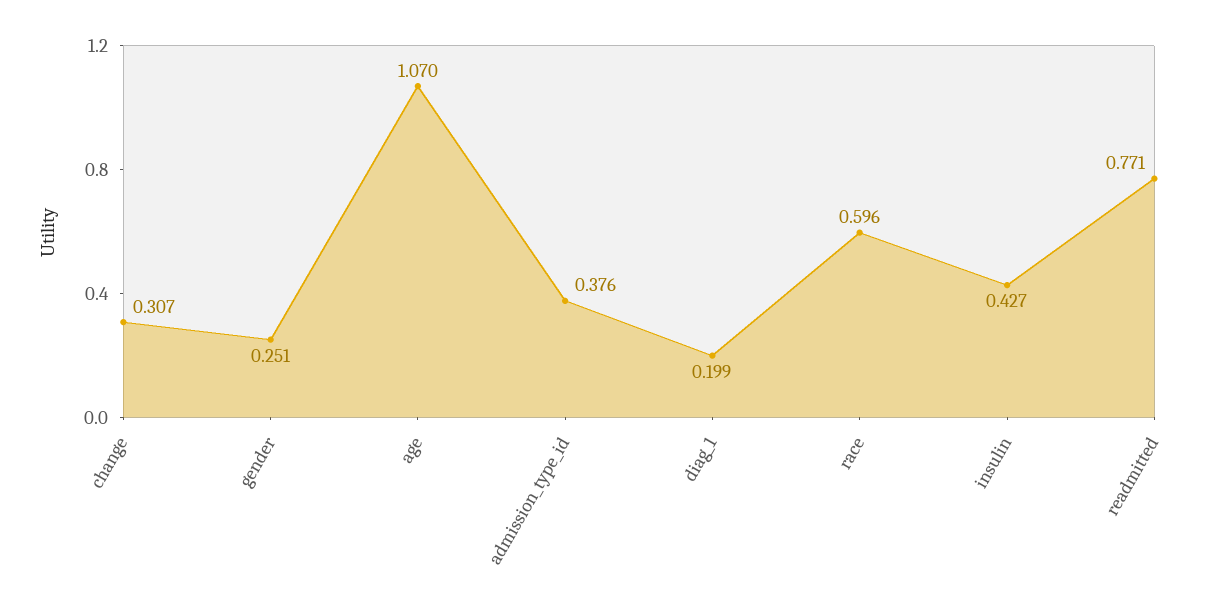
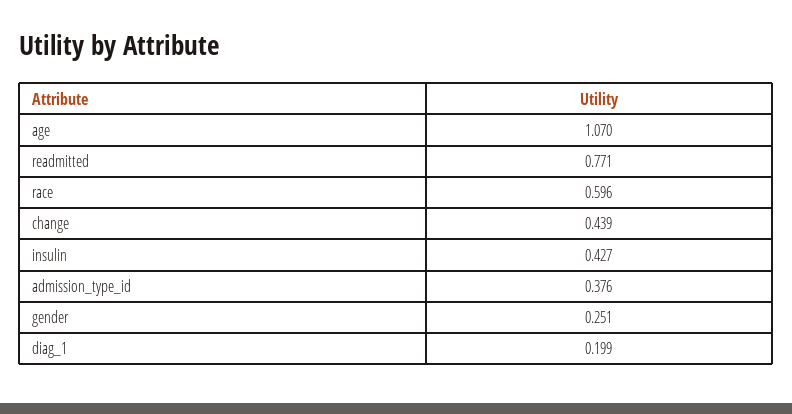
change: 0.307 -> 0.439

